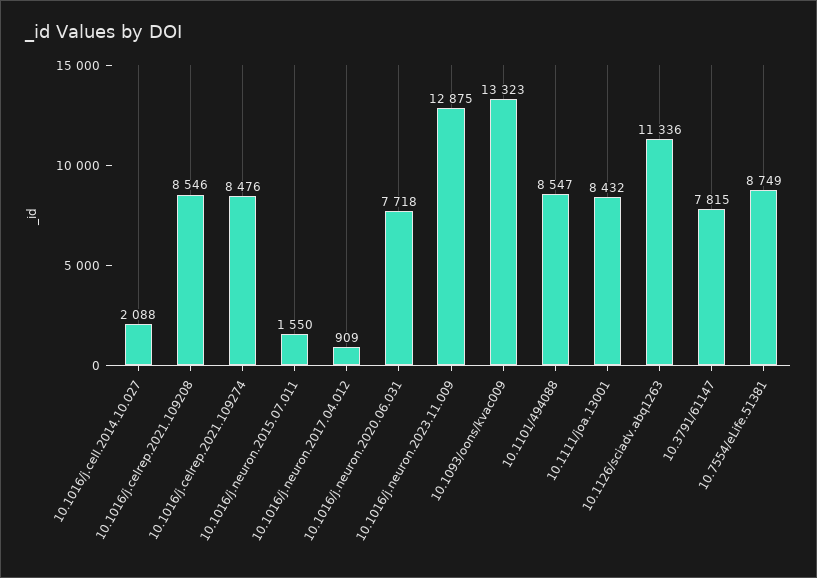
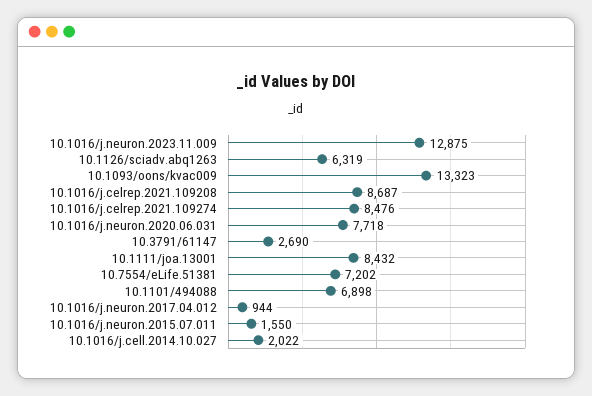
10.1016/j.cell.2014.10.027: 2088 -> 2022
10.1016/j.celrep.2021.109208: 8546 -> 8687
10.1016/j.neuron.2017.04.012: 909 -> 944
10.1101/494088: 8547 -> 6898
10.1126/sciadv.abq1263: 11336 -> 6319
10.3791/61147: 7815 -> 2690
10.7554/eLife.51381: 8749 -> 7202

